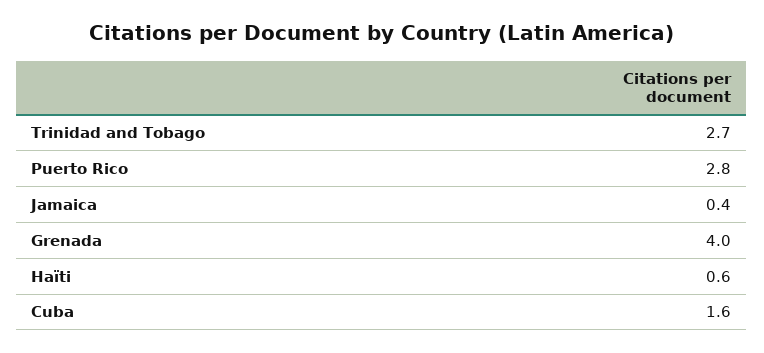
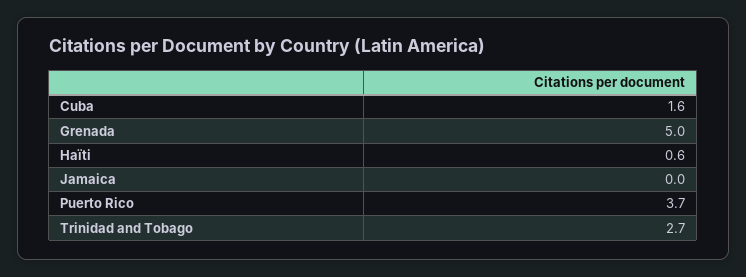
Puerto Rico: 2.8 -> 3.7
Jamaica: 0.4 -> 0
Grenada: 4 -> 5

